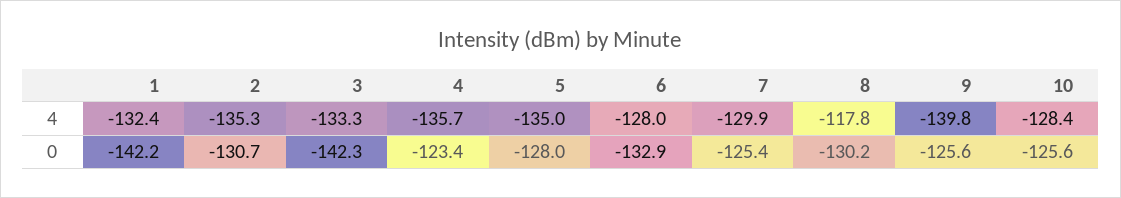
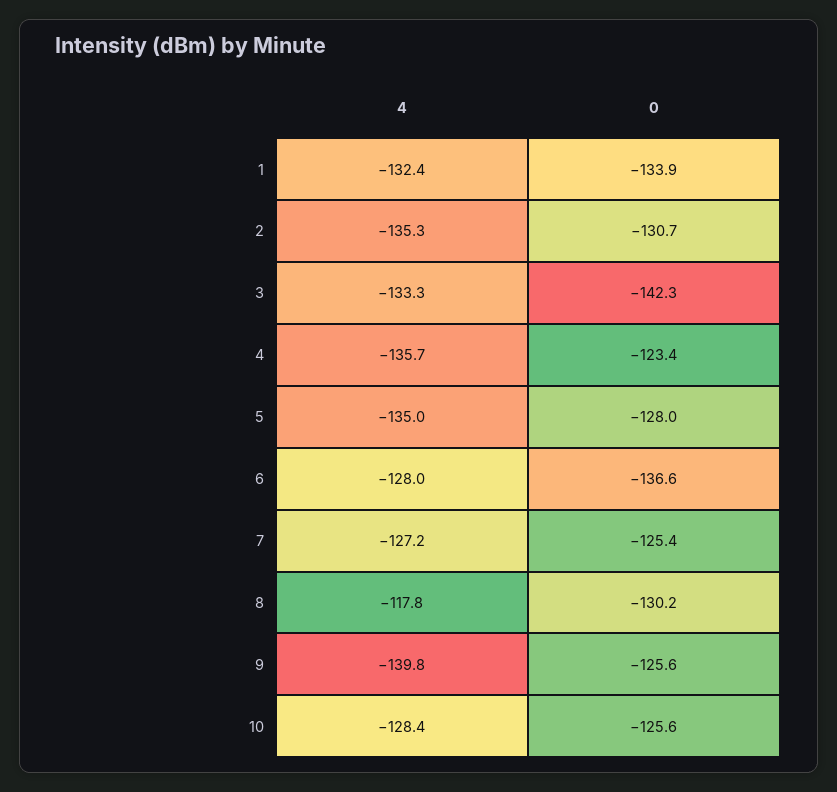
7, 4: -129.9 -> -127.2
1, 0: -142.2 -> -133.9
6, 0: -132.9 -> -136.6

